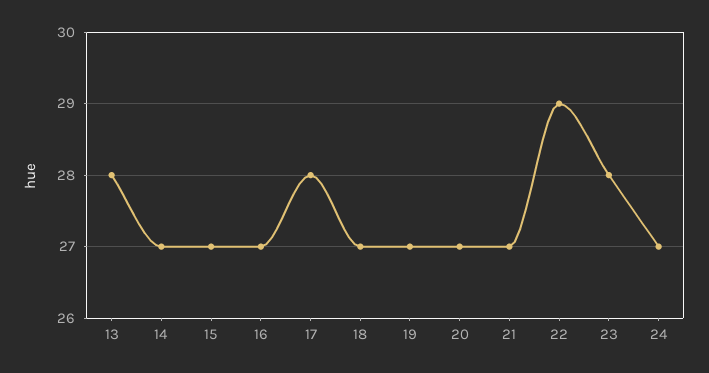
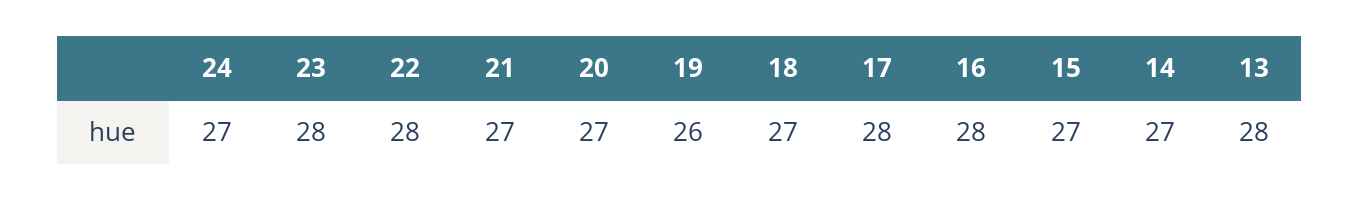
16: 27 -> 28
19: 27 -> 26
22: 29 -> 28

